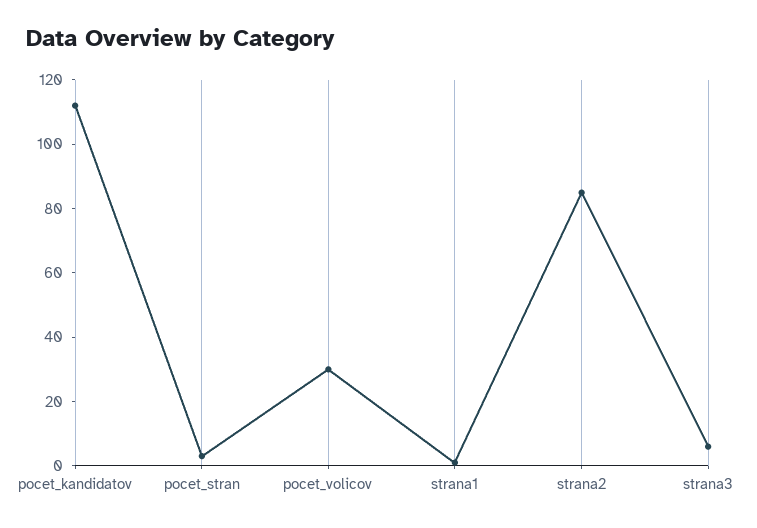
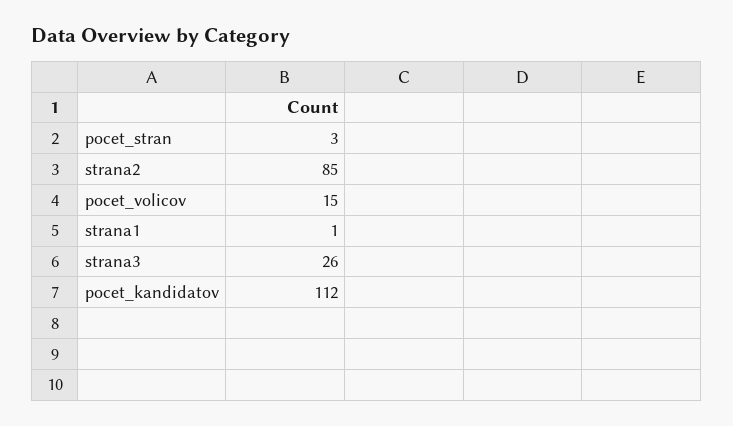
pocet_volicov: 30 -> 15
strana3: 5 -> 26

